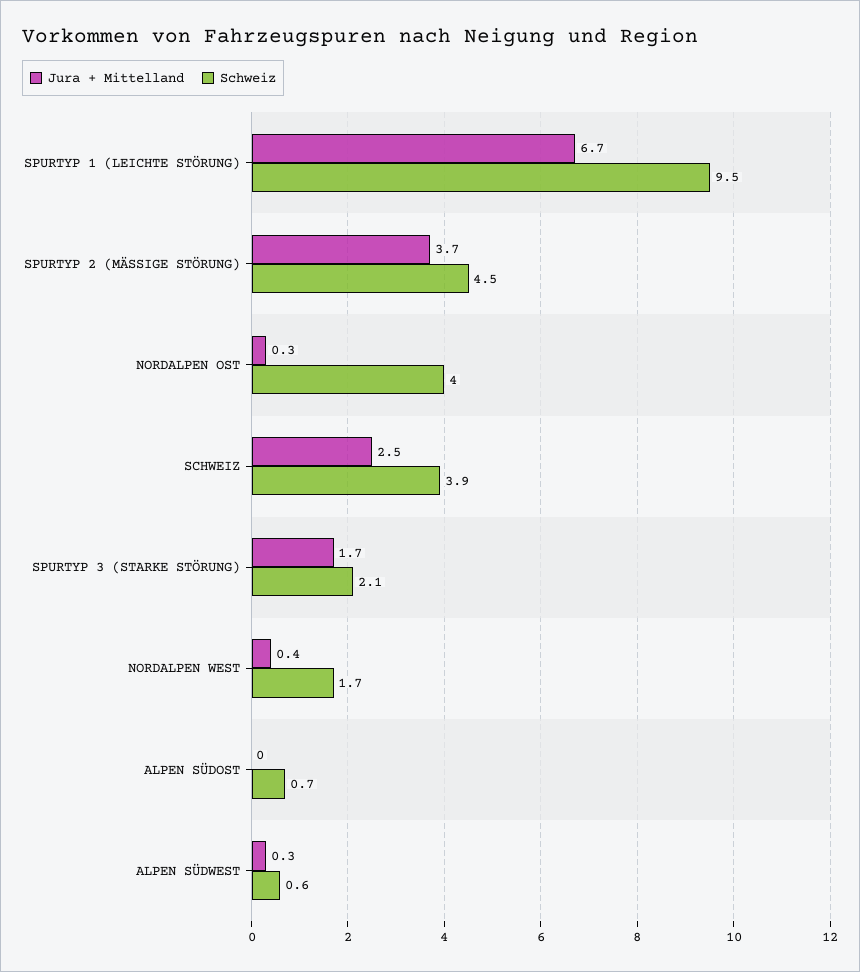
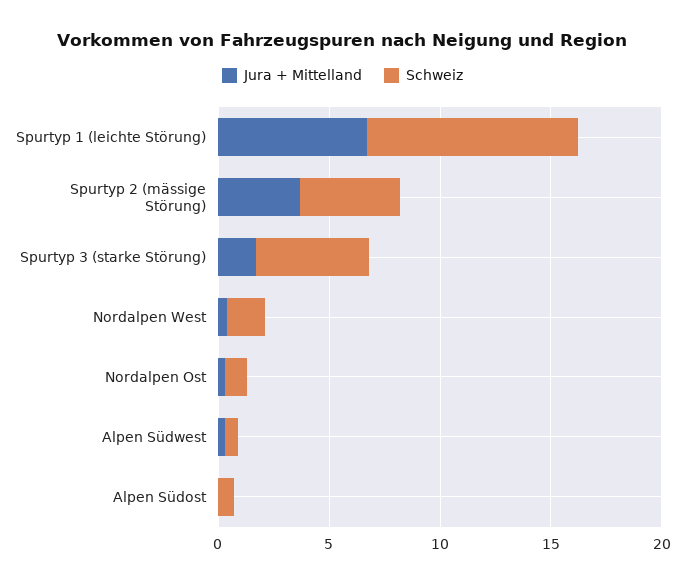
Schweiz, NORDALPEN OST: 4 -> 1
Jura + Mittelland, SCHWEIZ: 2.5 -> none
Schweiz, SCHWEIZ: 3.9 -> none
Schweiz, SPURTYP 3 (STARKE STÖRUNG): 2.1 -> 5

